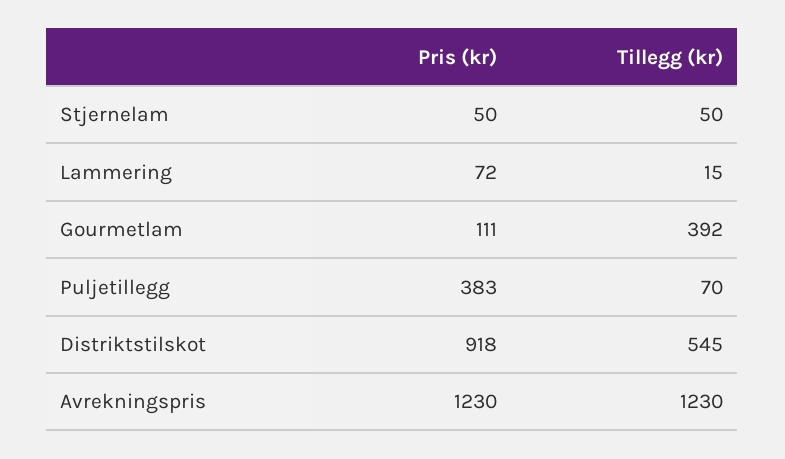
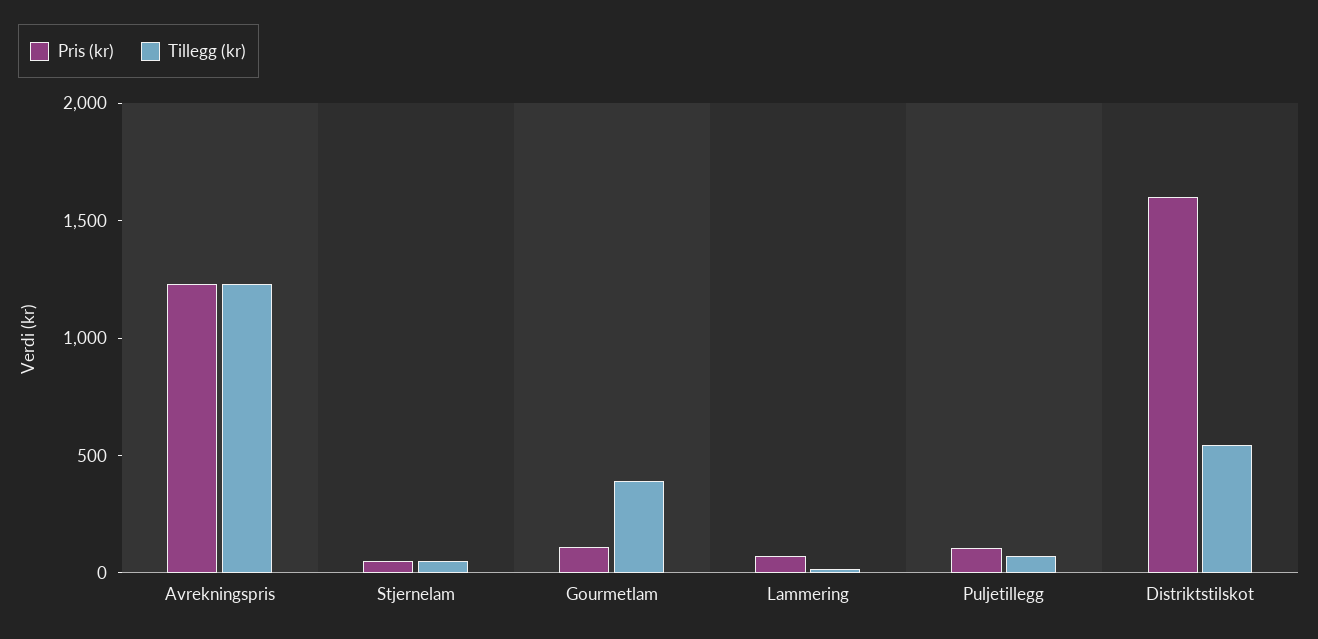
Pris (kr), Puljetillegg: 383 -> 100
Pris (kr), Distriktstilskot: 918 -> 1600

